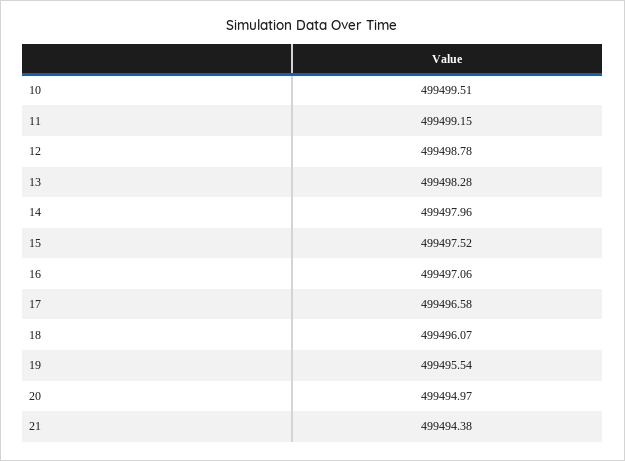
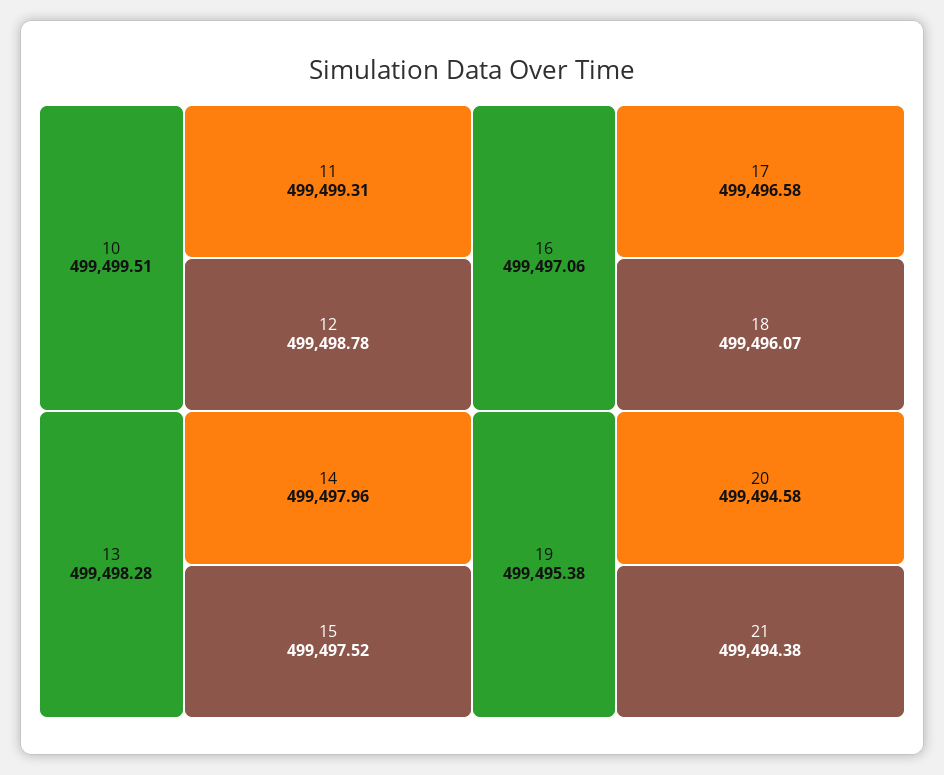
11: 499499.15 -> 499499.31
19: 499495.54 -> 499495.38
20: 499494.97 -> 499494.58

